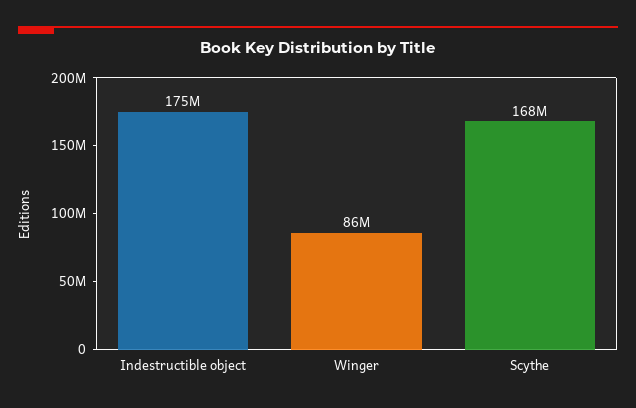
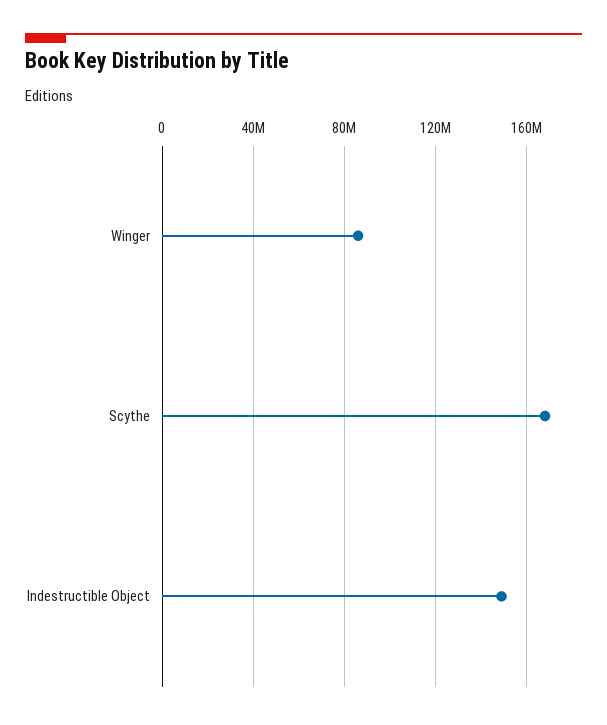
Indestructible object: 175000000 -> 150000000

